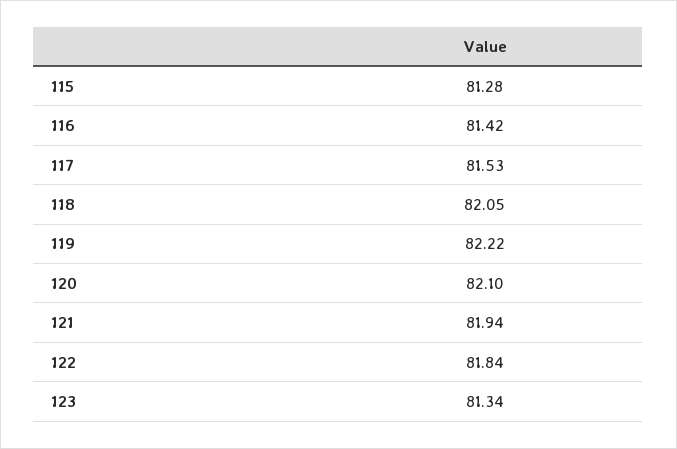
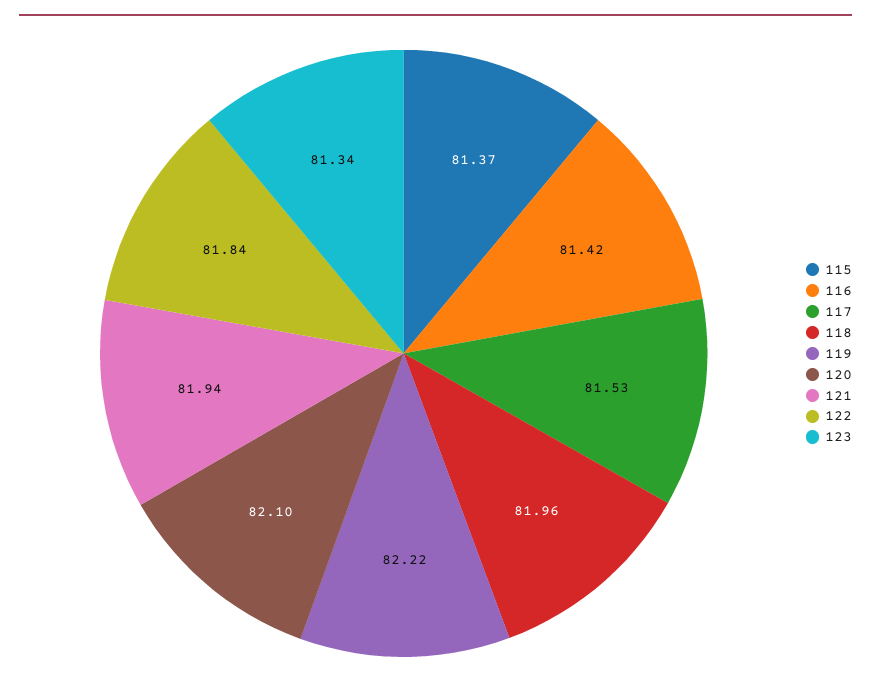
115: 81.28 -> 81.37
118: 82.05 -> 81.96

